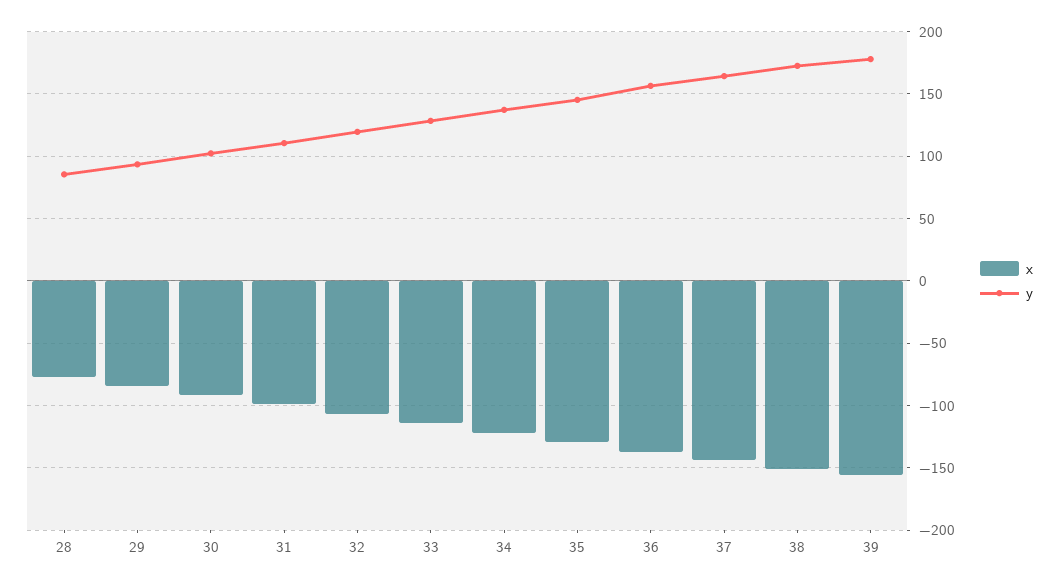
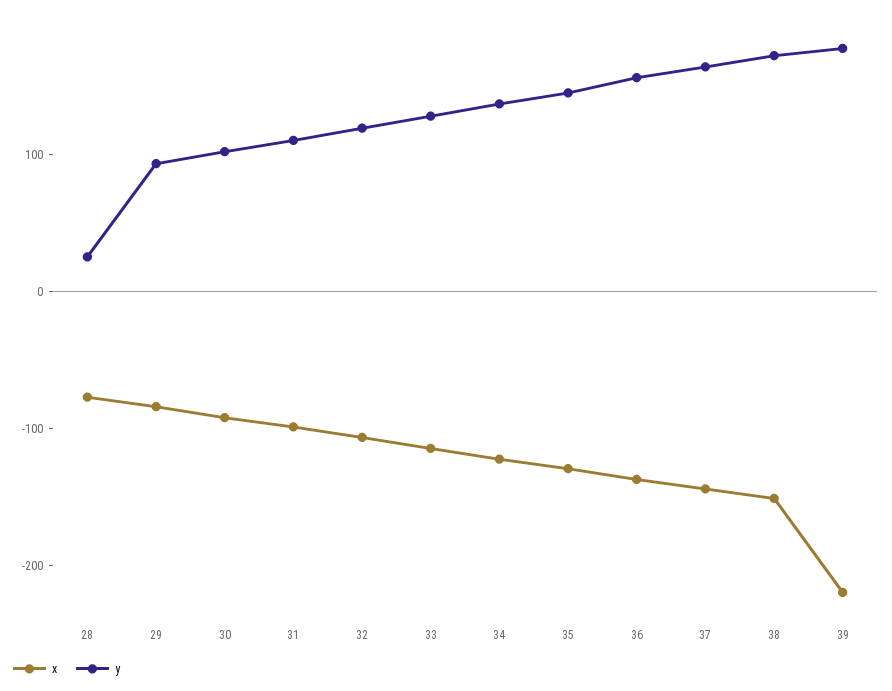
y, 28: 85 -> 20
x, 39: -155 -> -220

